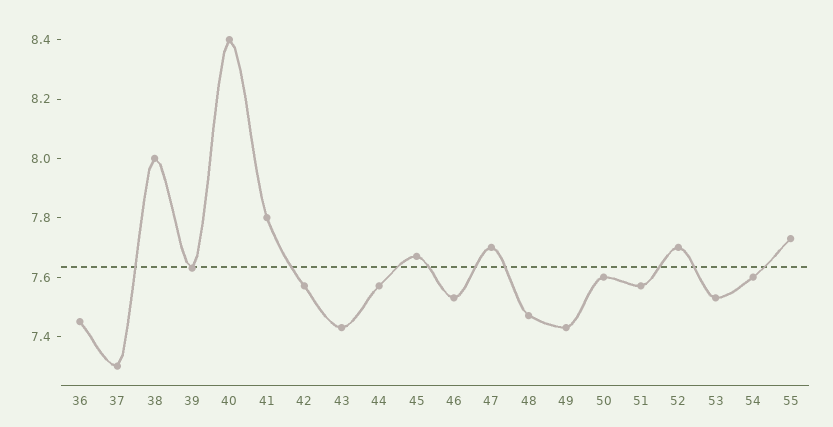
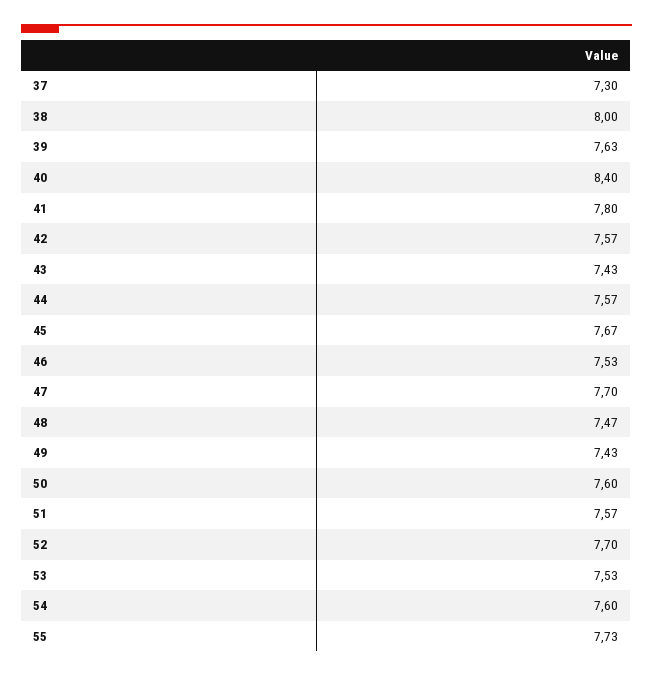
36: 7.45 -> none

